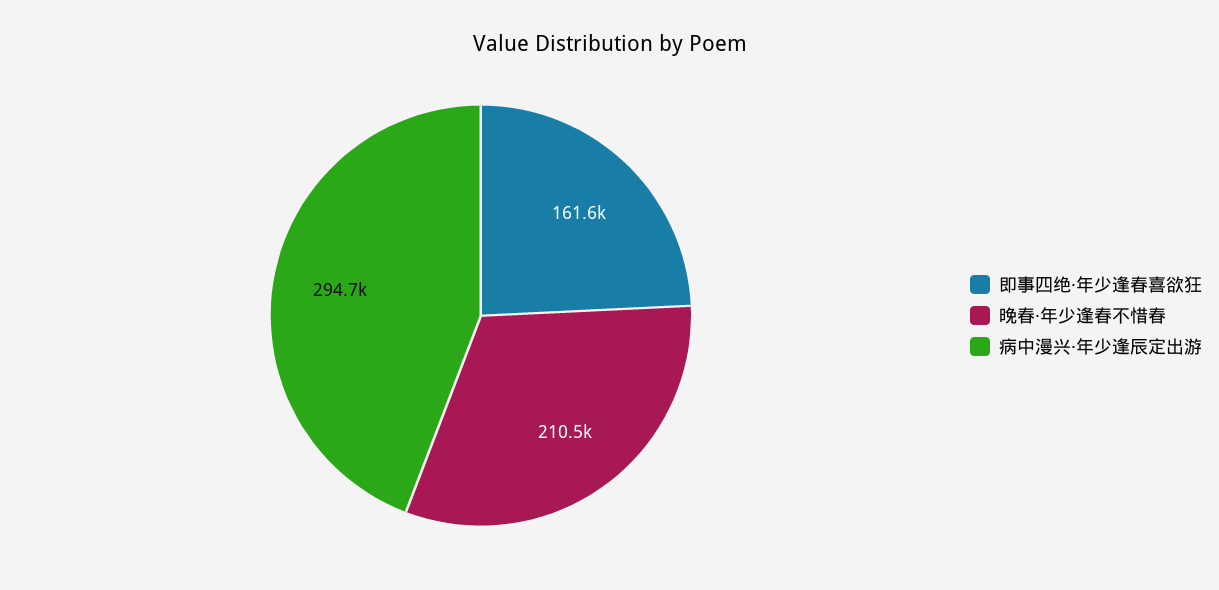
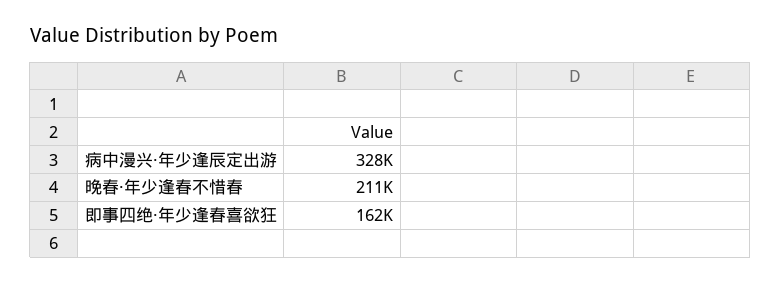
病中漫兴·年少逢辰定出游: 294700 -> 328000

